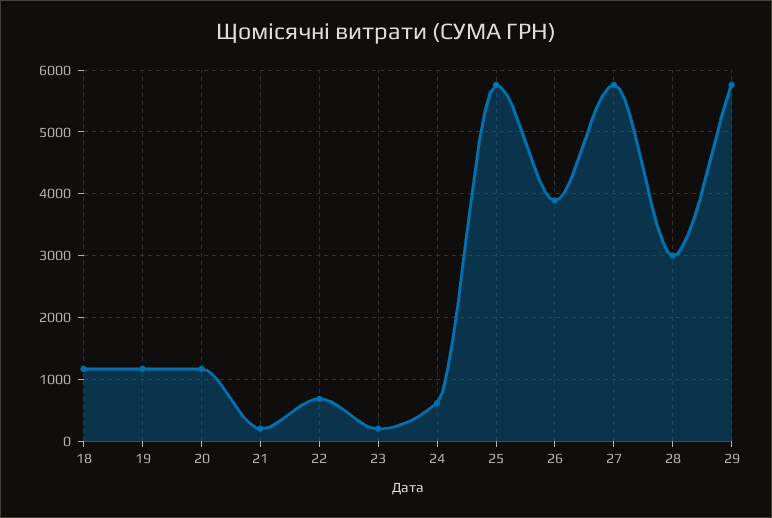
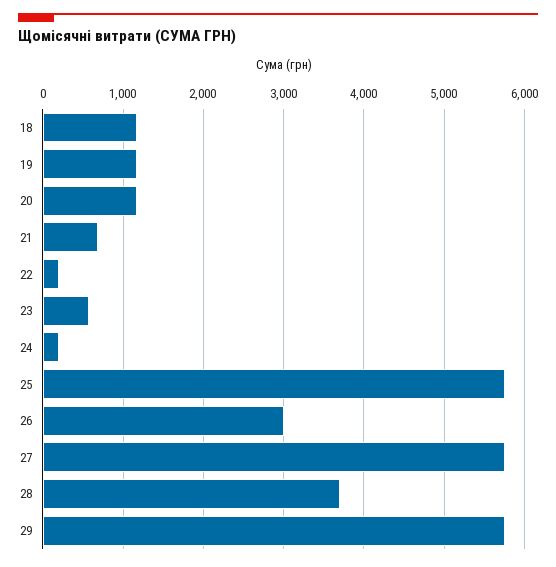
21: 200 -> 700
22: 700 -> 200
23: 200 -> 600
24: 600 -> 200
26: 3900 -> 3000
28: 3000 -> 3700

